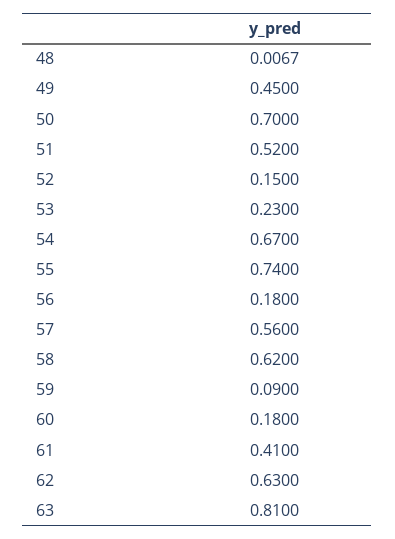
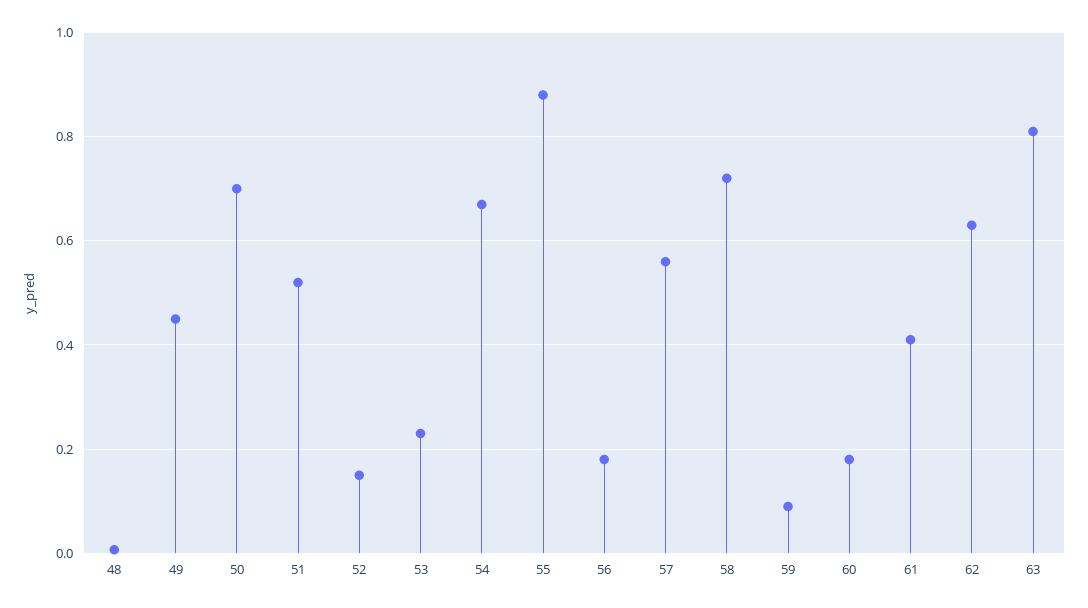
55: 0.74 -> 0.88
58: 0.62 -> 0.72

